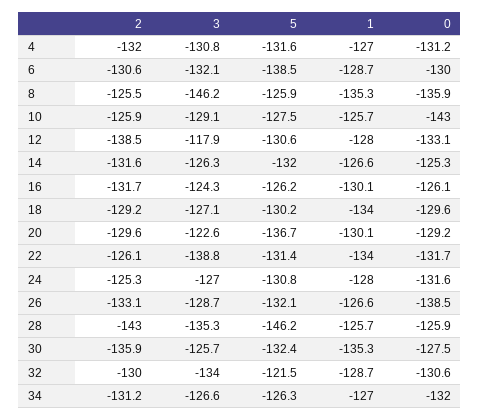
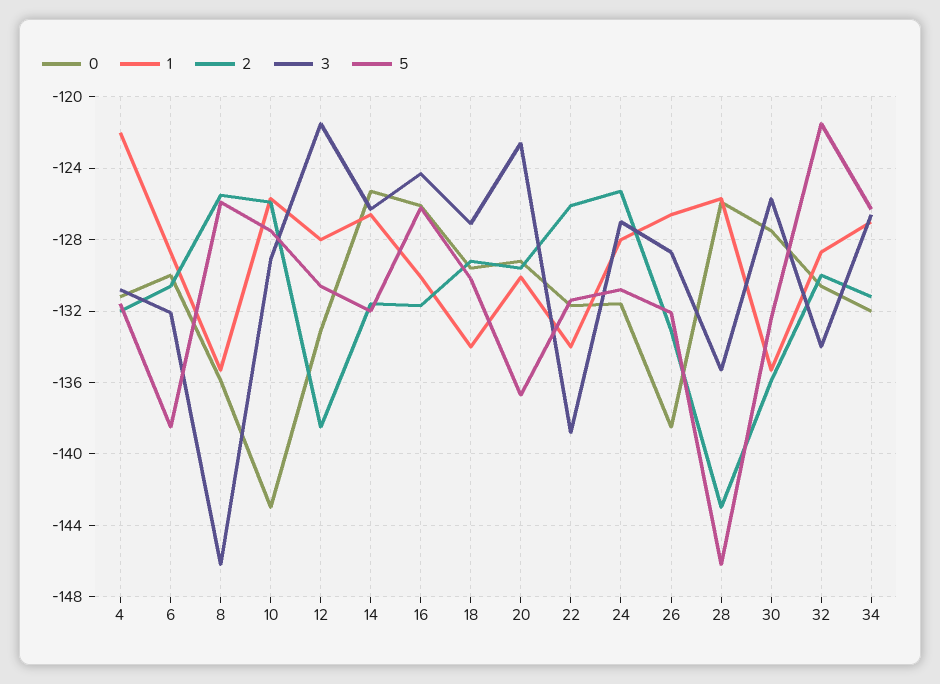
1, 4: -127 -> -122
3, 12: -117.9 -> -121.5

